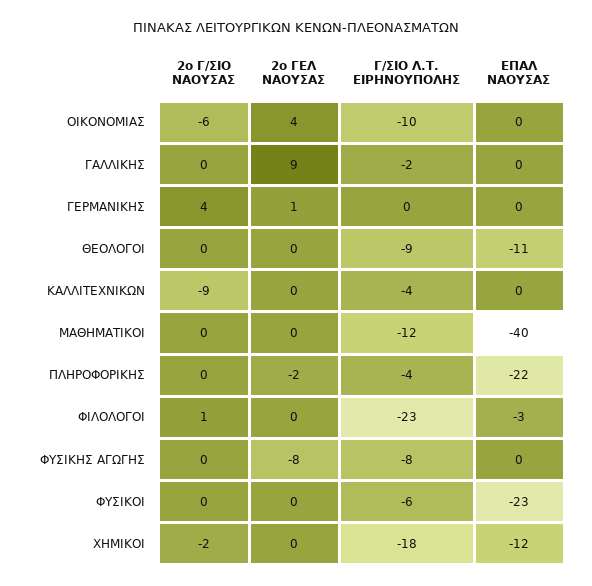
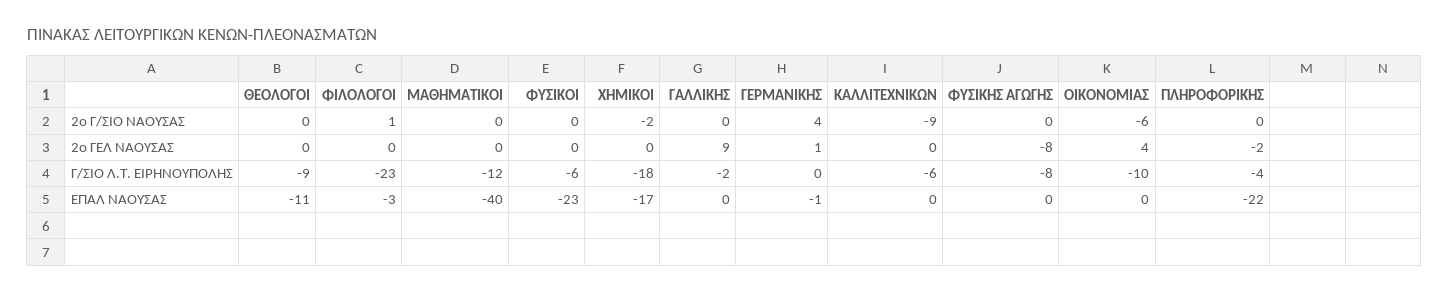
ΕΠΑΛ ΝΑΟΥΣΑΣ, ΓΕΡΜΑΝΙΚΗΣ: 0 -> -1
Γ/ΣΙΟ Λ.Τ. ΕΙΡΗΝΟΥΠΟΛΗΣ, ΚΑΛΛΙΤΕΧΝΙΚΩΝ: -4 -> -6
ΕΠΑΛ ΝΑΟΥΣΑΣ, ΧΗΜΙΚΟΙ: -12 -> -17

